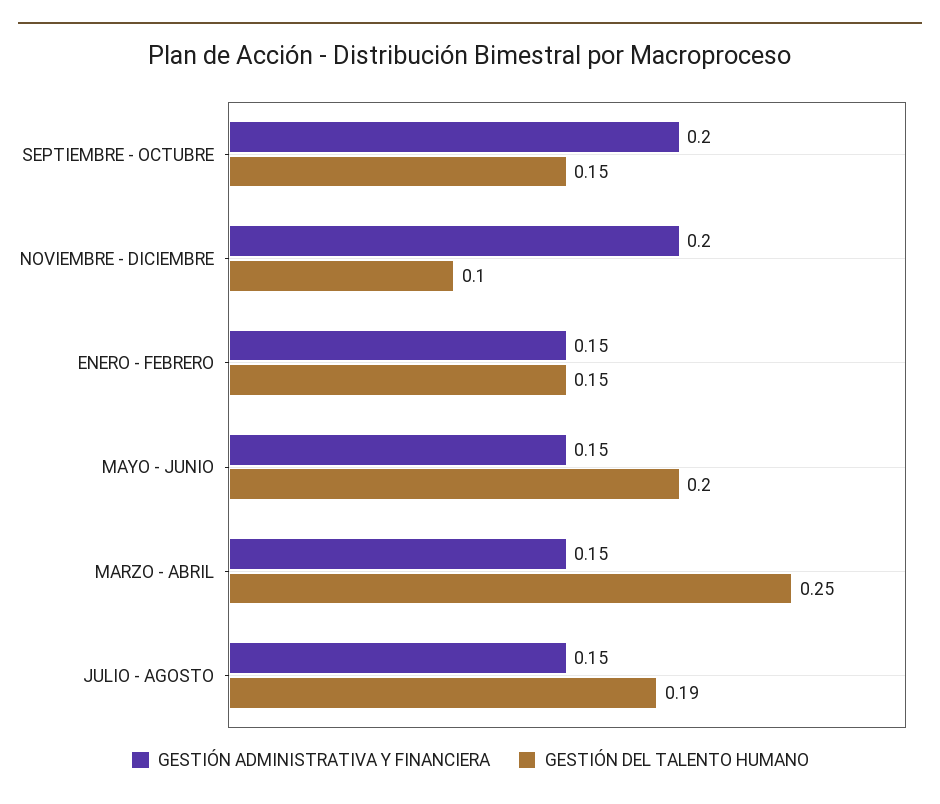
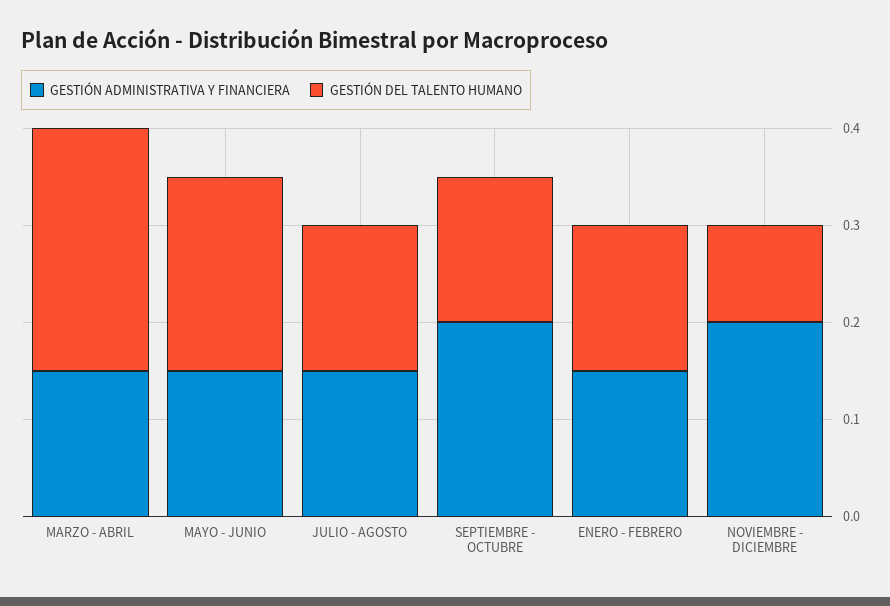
GESTIÓN DEL TALENTO HUMANO, JULIO - AGOSTO: 0.19 -> 0.15

